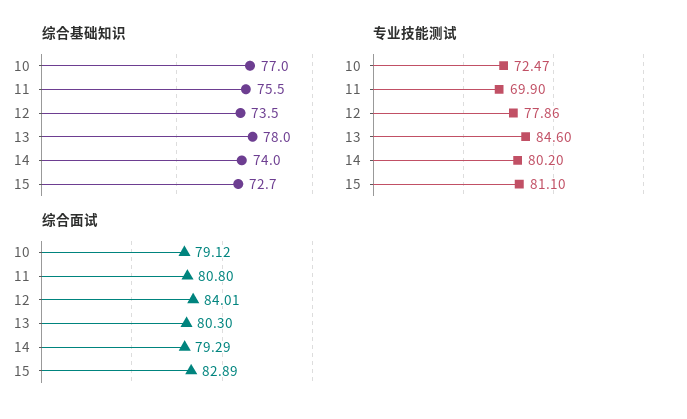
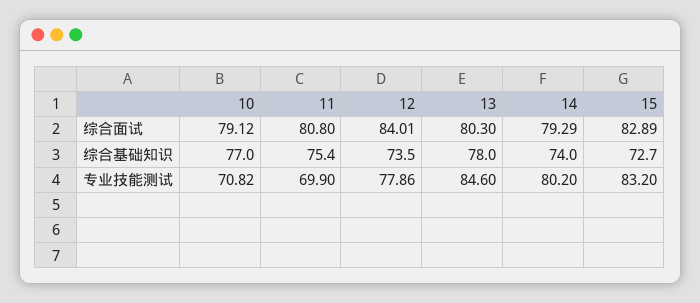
综合基础知识, 11: 75.5 -> 75.4
专业技能测试, 10: 72.47 -> 70.82
专业技能测试, 15: 81.1 -> 83.2

